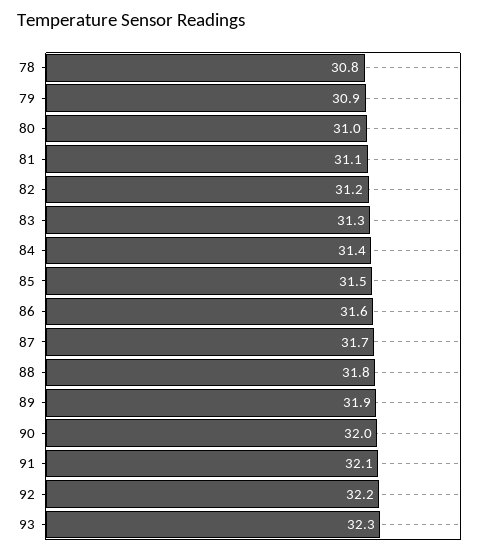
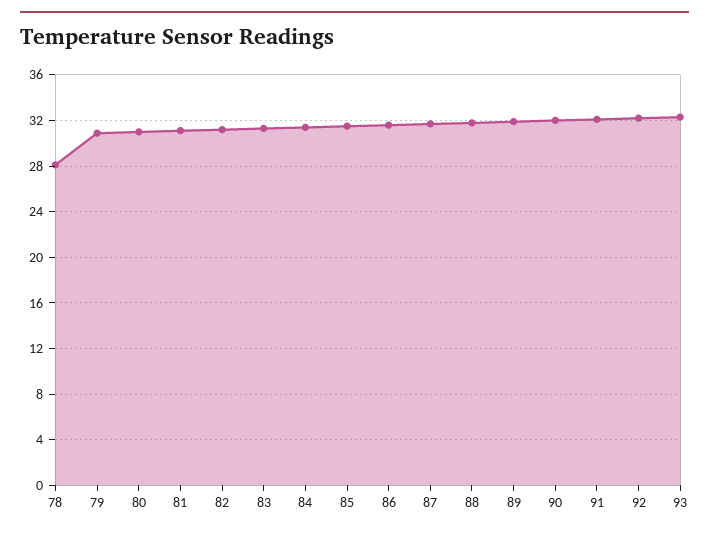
78: 30.8 -> 28

